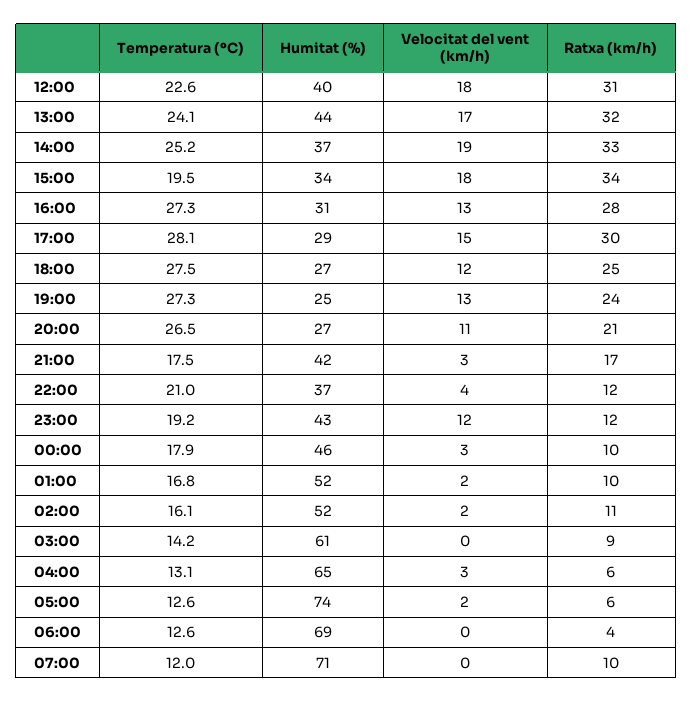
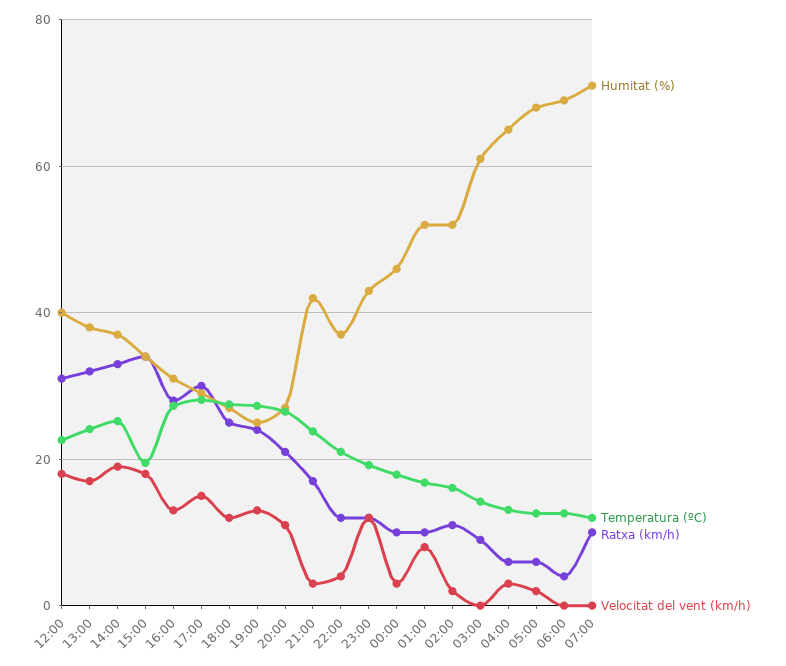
Humitat (%), 13:00: 44 -> 38
Temperatura (ºC), 21:00: 17.5 -> 24
Velocitat del vent (km/h), 01:00: 2 -> 8
Humitat (%), 05:00: 74 -> 68

